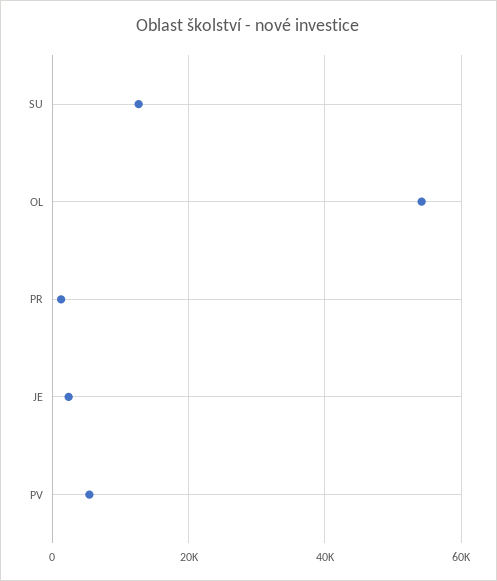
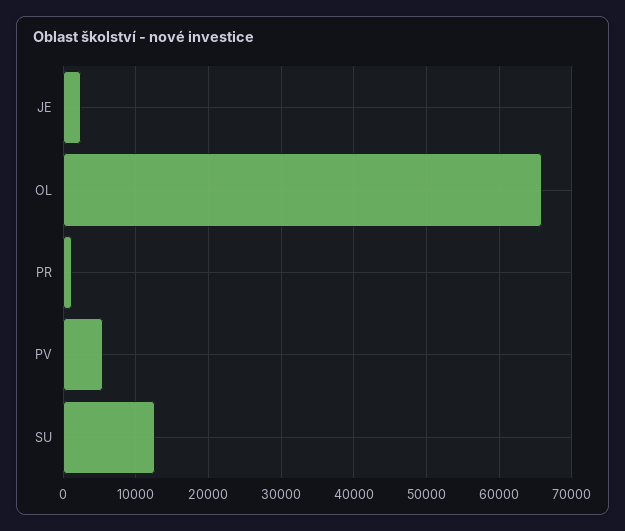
OL: 54000 -> 66000

